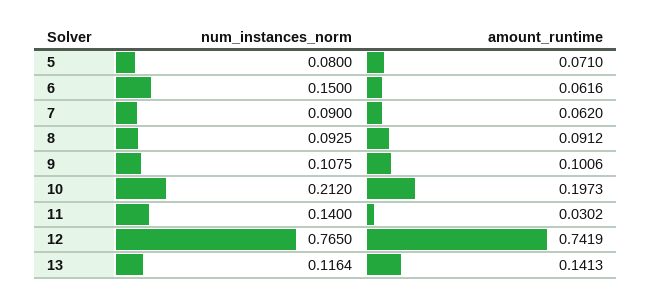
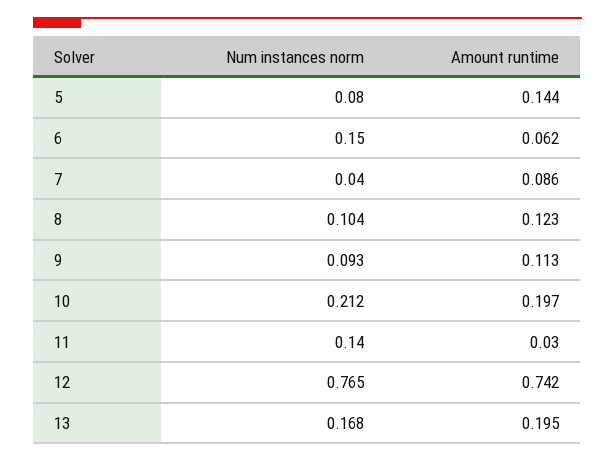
amount_runtime, 5: 0.071 -> 0.144
num_instances_norm, 7: 0.09 -> 0.04
amount_runtime, 7: 0.062 -> 0.086
num_instances_norm, 8: 0.0925 -> 0.104
amount_runtime, 8: 0.0912 -> 0.123
num_instances_norm, 9: 0.1075 -> 0.093
amount_runtime, 9: 0.1006 -> 0.113
num_instances_norm, 13: 0.1164 -> 0.168
amount_runtime, 13: 0.1413 -> 0.195

